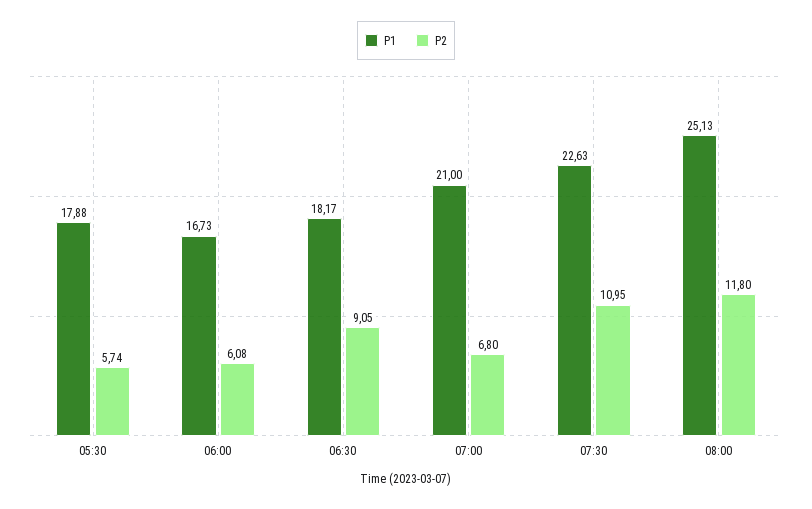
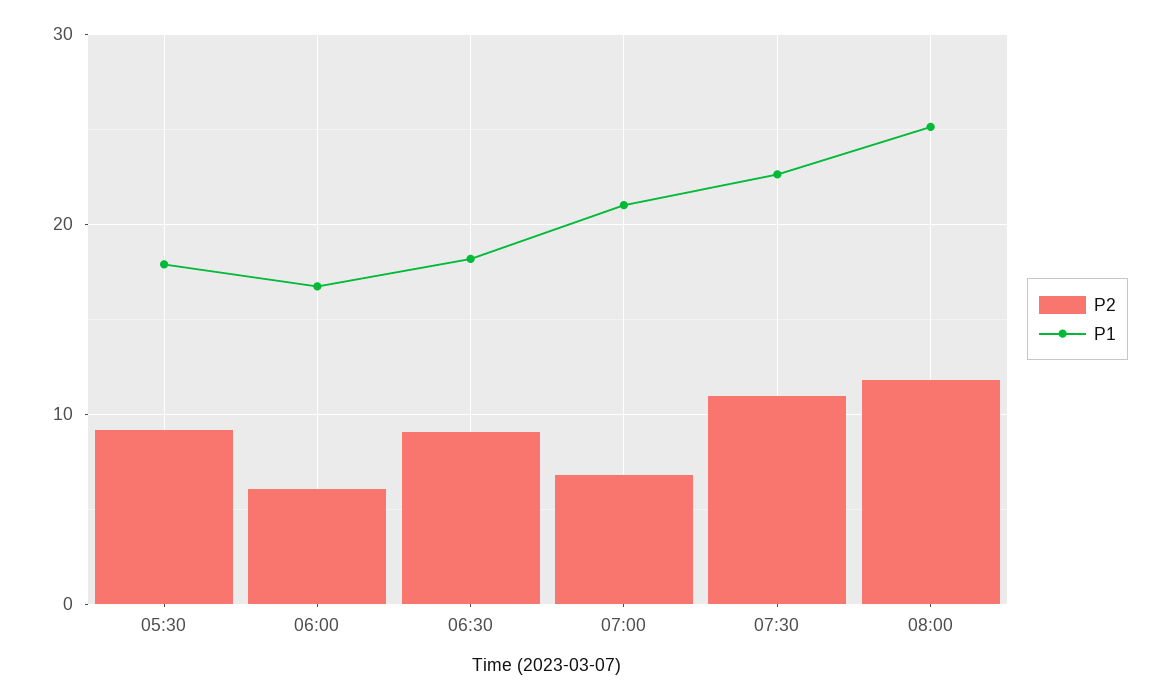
P2, 05:30: 5.74 -> 9

